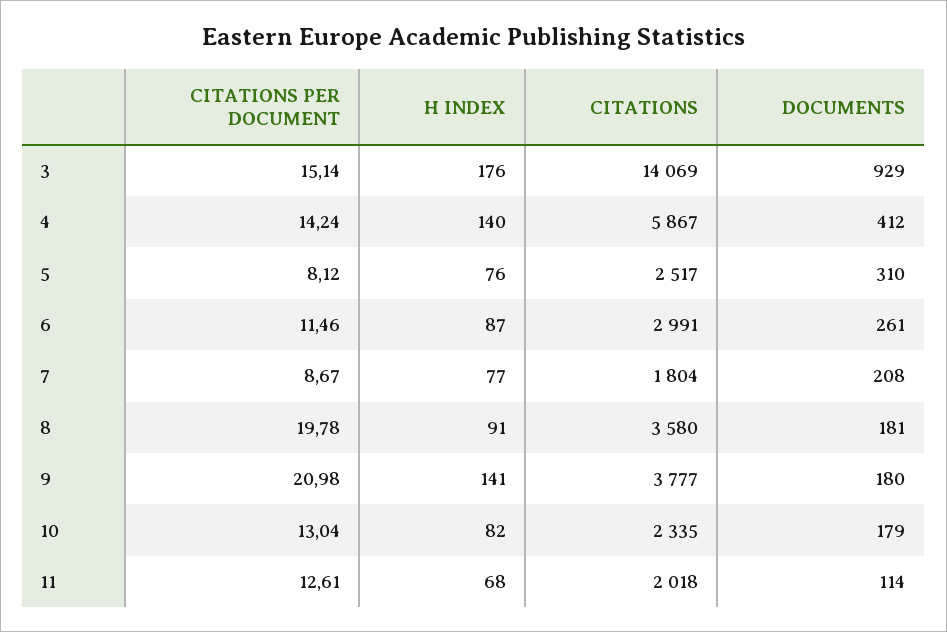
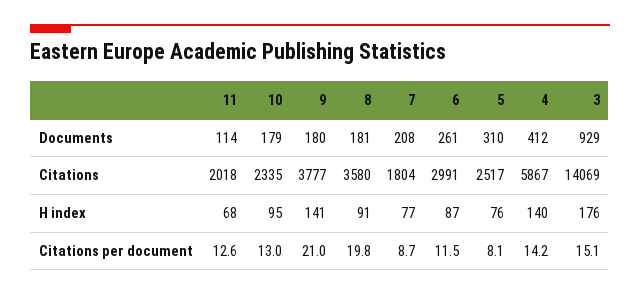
H INDEX, 10: 82 -> 95

